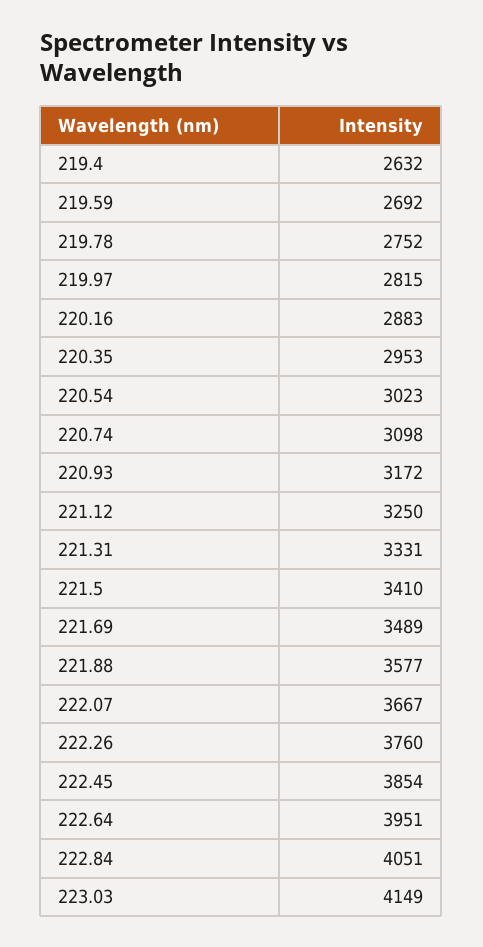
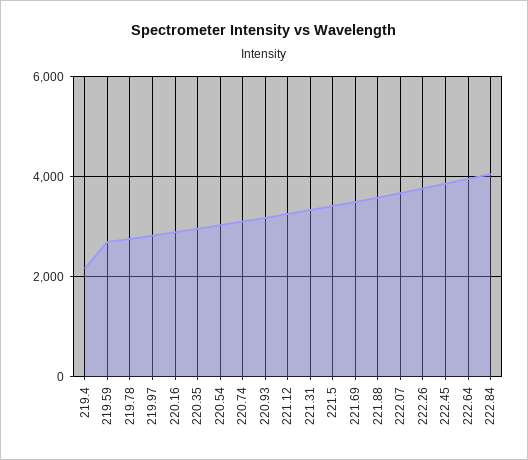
219.4: 2632 -> 2200
223.03: 4149 -> none

